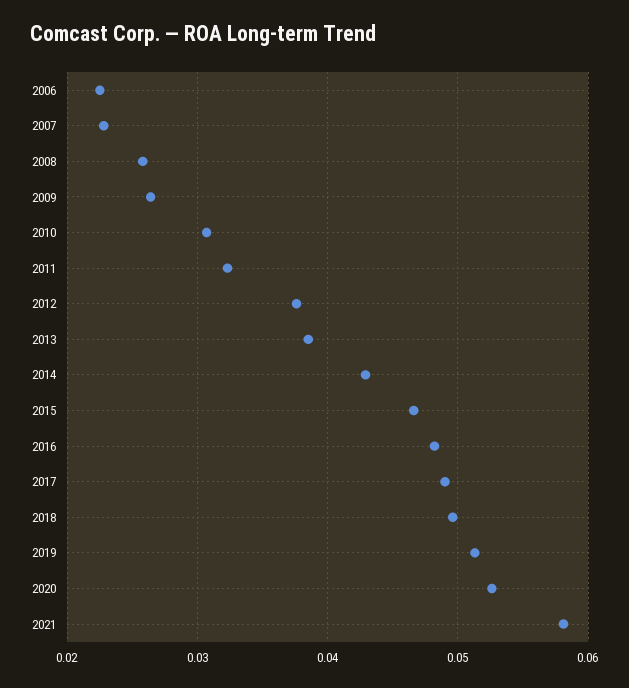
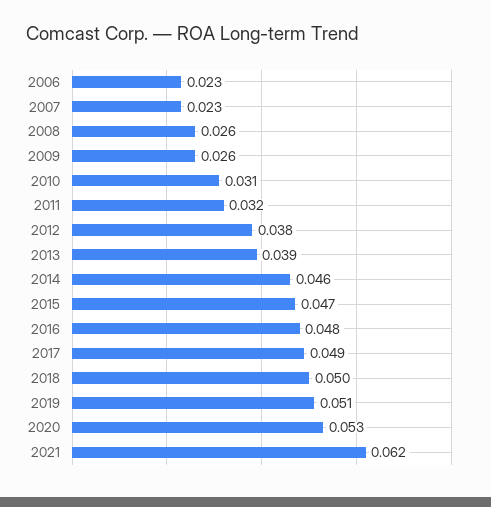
2014: 0.043 -> 0.046
2021: 0.058 -> 0.062

